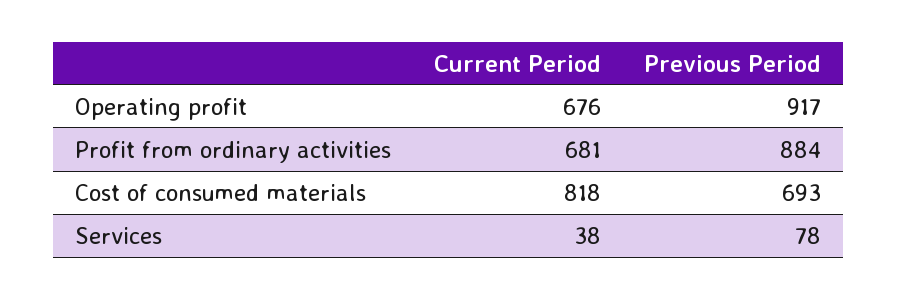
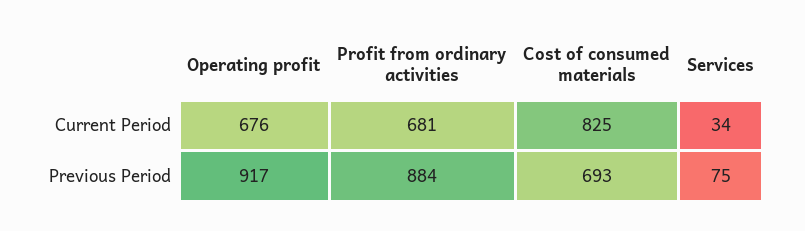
Current Period, Cost of consumed materials: 818 -> 825
Current Period, Services: 38 -> 34
Previous Period, Services: 78 -> 75

